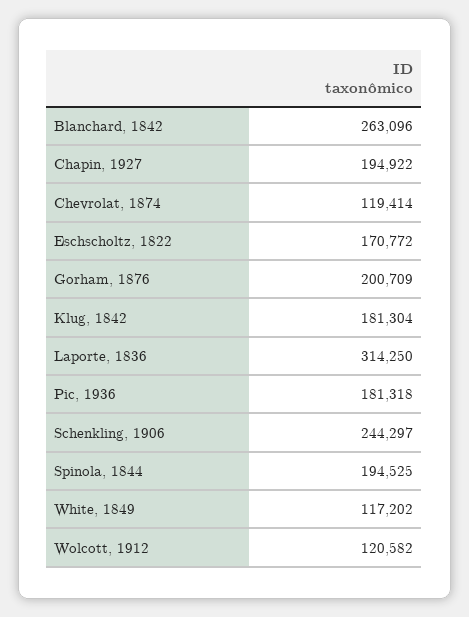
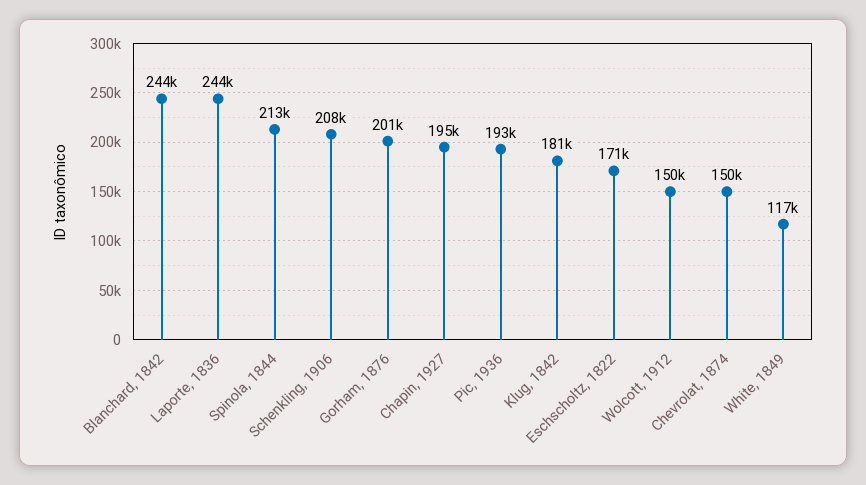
Blanchard, 1842: 263096 -> 244000
Chevrolat, 1874: 119414 -> 150000
Laporte, 1836: 314250 -> 244000
Pic, 1936: 181318 -> 193000
Schenkling, 1906: 244297 -> 208000
Spinola, 1844: 194525 -> 213000
Wolcott, 1912: 120582 -> 150000

